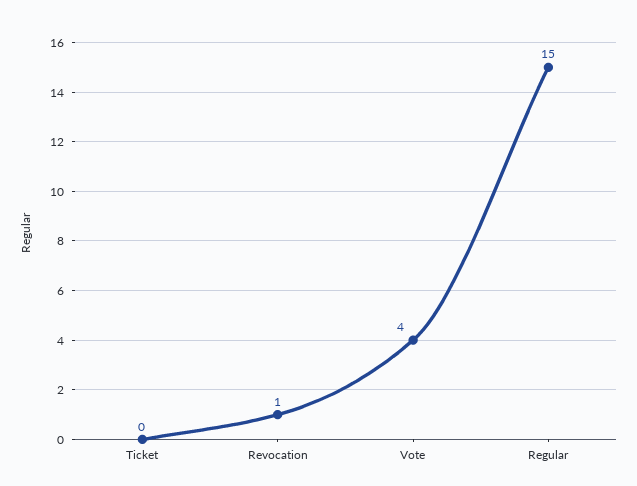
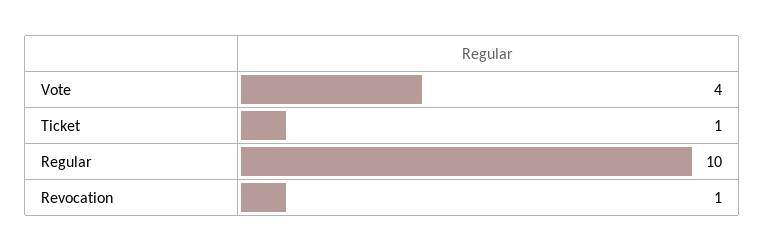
Ticket: 0 -> 1
Regular: 15 -> 10

